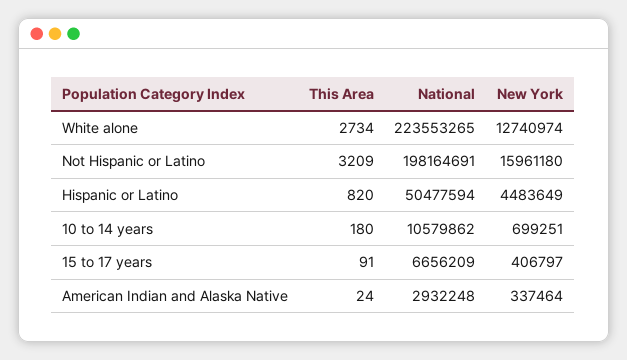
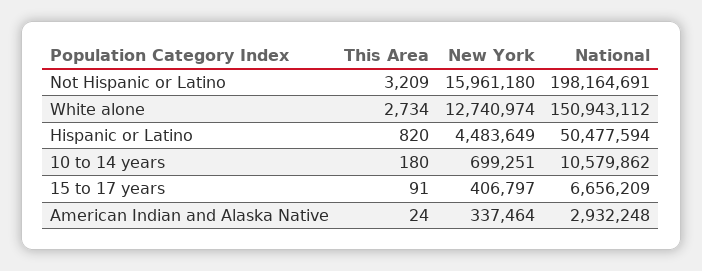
National, White alone: 223553265 -> 150943112

